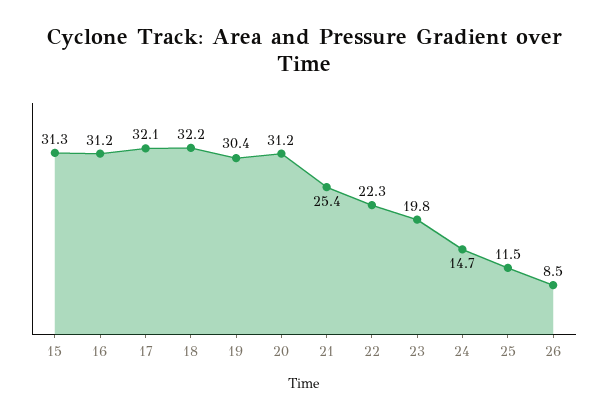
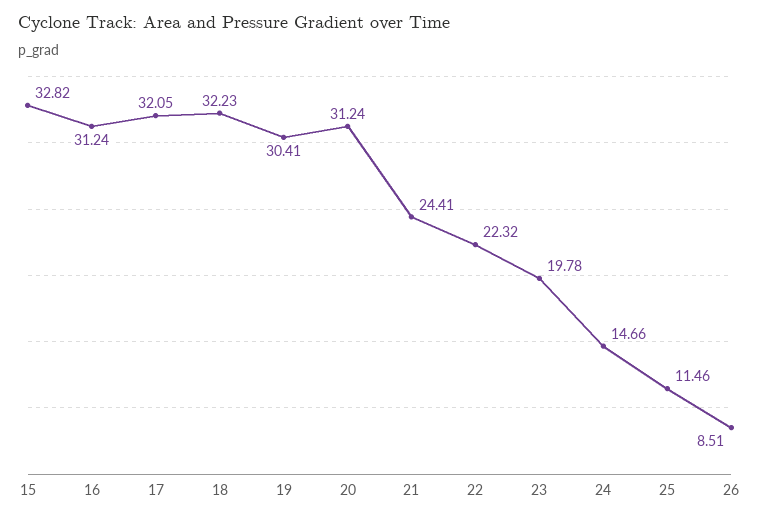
15: 31.3 -> 32.82
21: 25.4 -> 24.41

